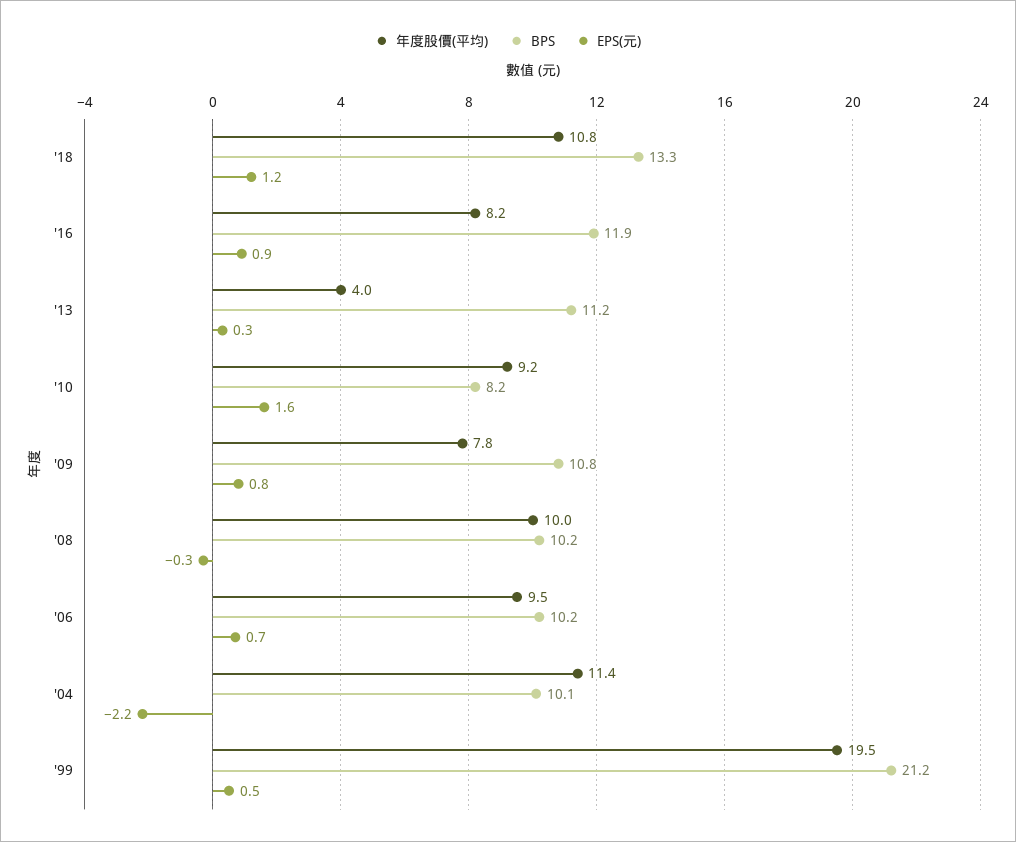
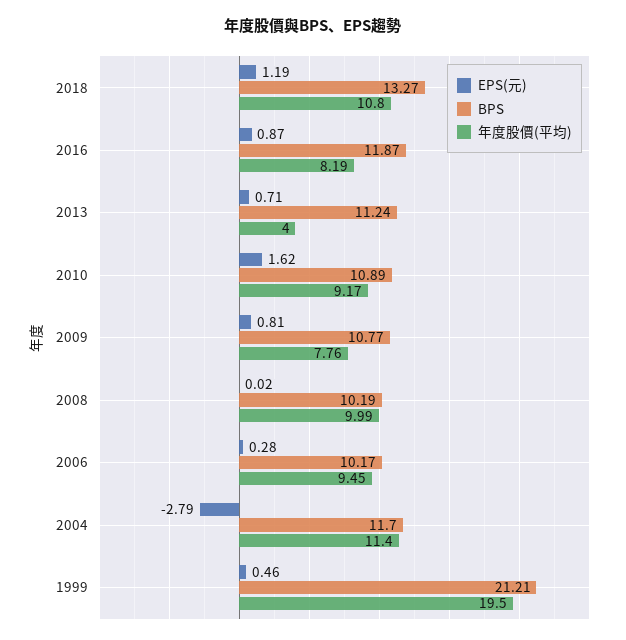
EPS(元), '13: 0.3 -> 0.71
BPS, '10: 8.2 -> 10.89
EPS(元), '08: -0.3 -> 0.02
EPS(元), '06: 0.7 -> 0.28
BPS, '04: 10.1 -> 11.7
EPS(元), '04: -2.2 -> -2.79

